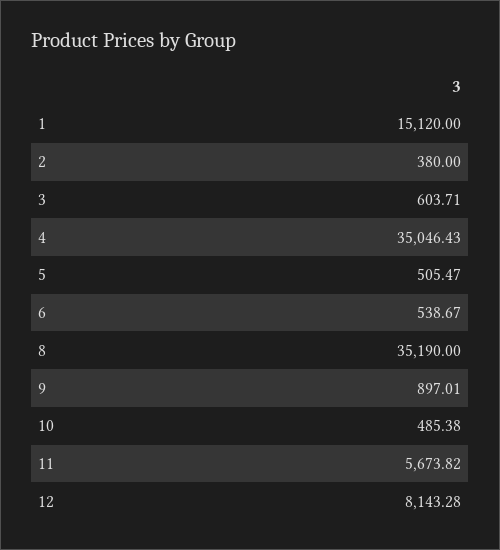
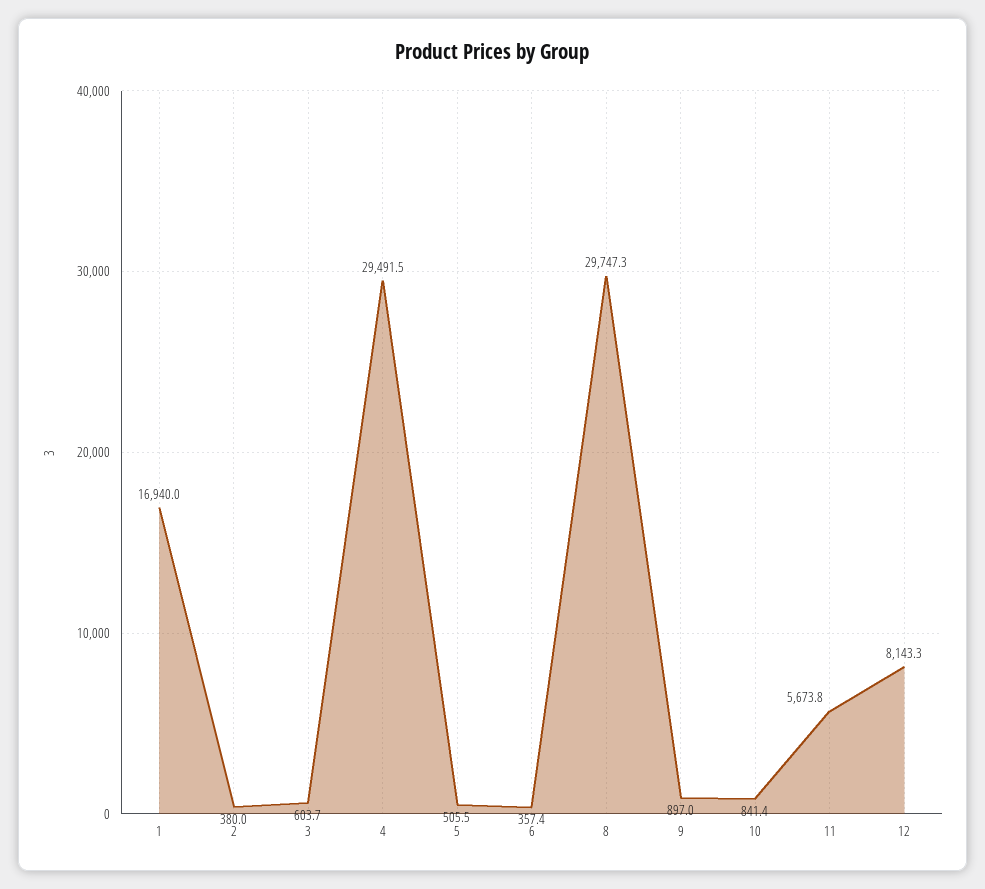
1: 15120 -> 16940
4: 35046.43 -> 29491.5
6: 538.67 -> 357.4
8: 35190 -> 29747.3
10: 485.38 -> 841.4

